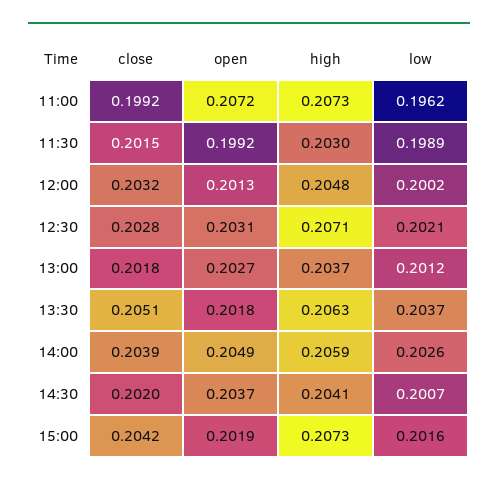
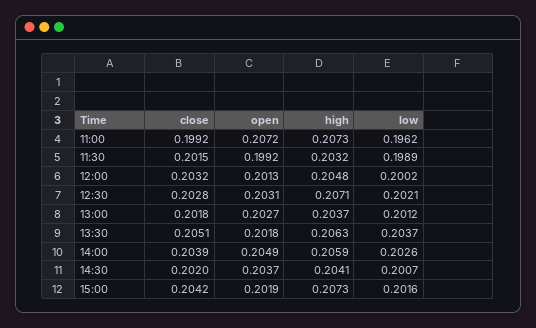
high, 11:30: 0.203 -> 0.2032

